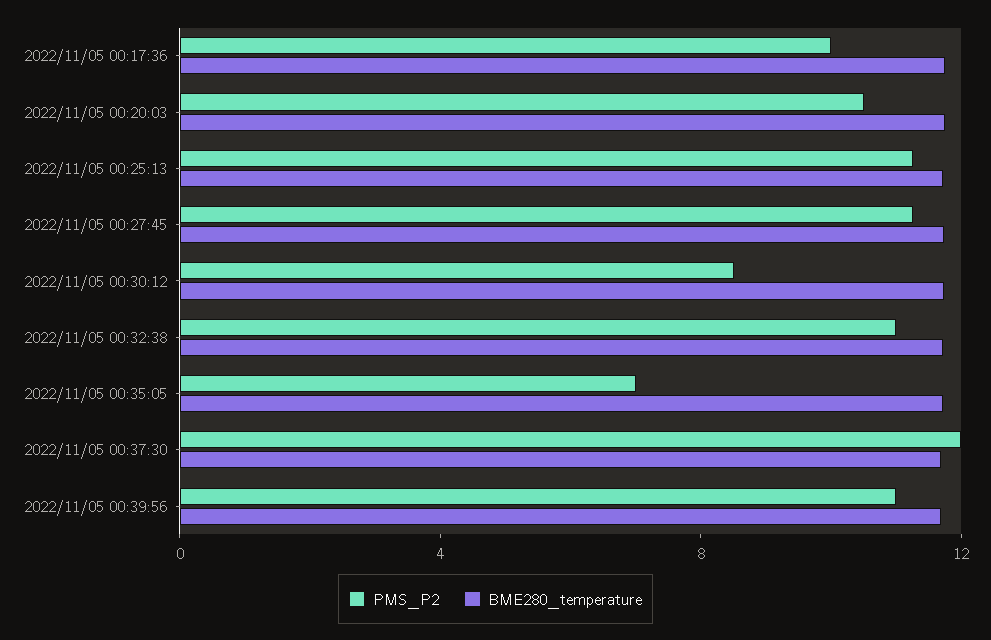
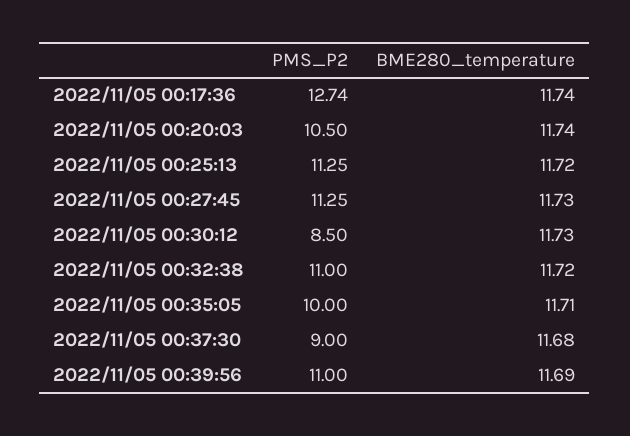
PMS_P2, 2022/11/05 00:17:36: 10 -> 12.74
PMS_P2, 2022/11/05 00:35:05: 7 -> 10
PMS_P2, 2022/11/05 00:37:30: 12 -> 9

